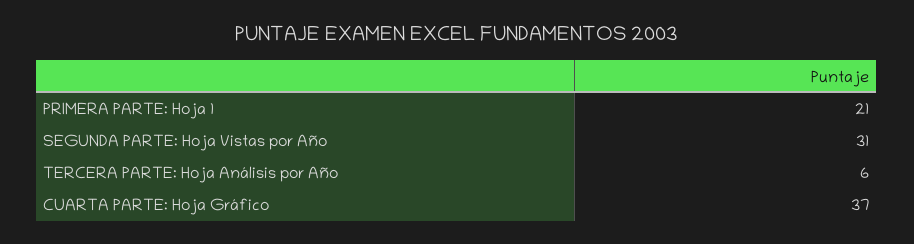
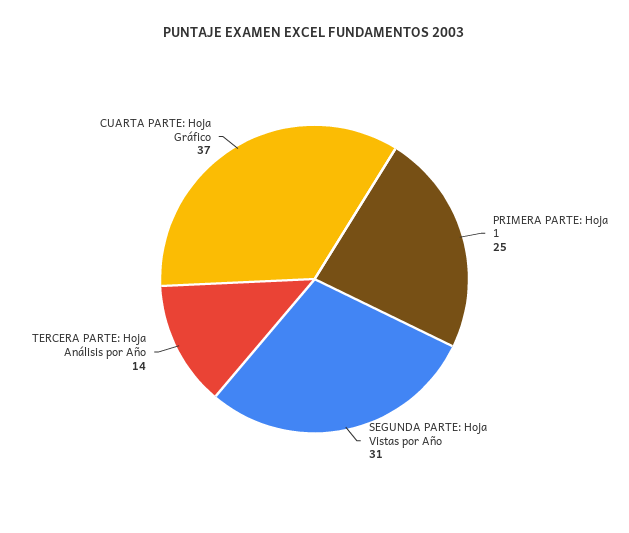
PRIMERA PARTE: Hoja 1: 21 -> 25
TERCERA PARTE: Hoja Análisis por Año: 6 -> 14

